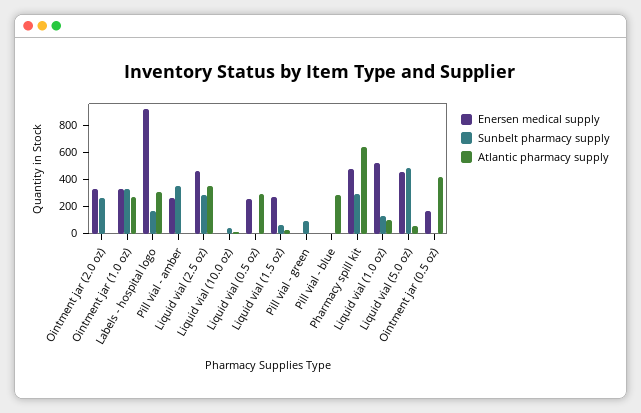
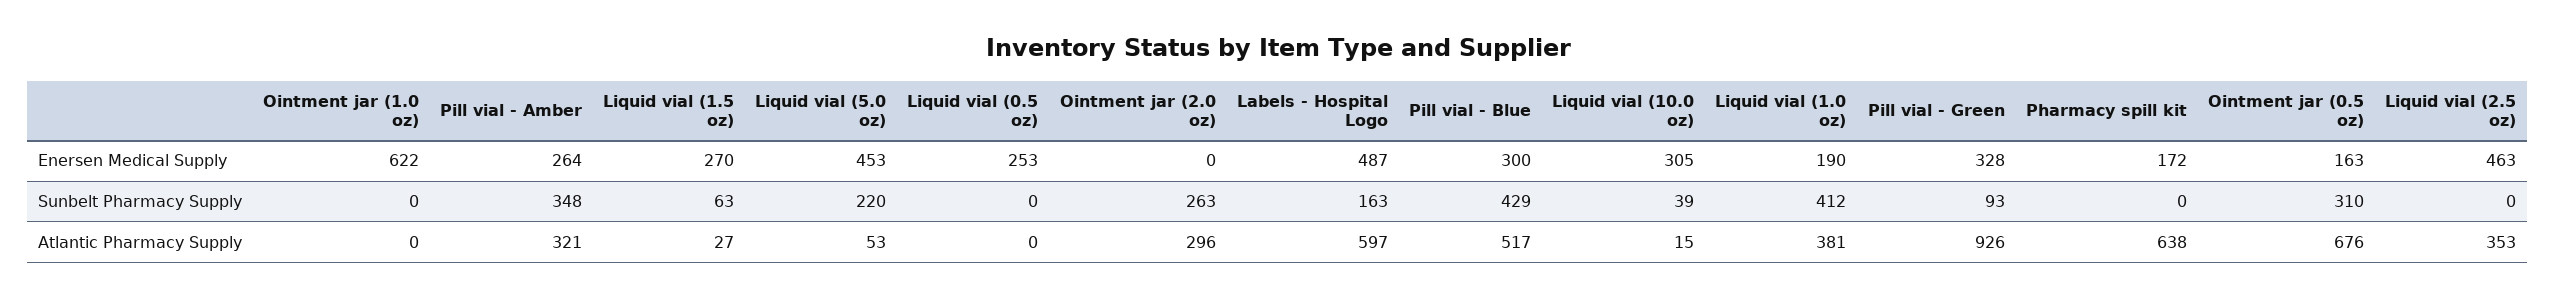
Enersen medical supply, Ointment jar (2.0 oz): 300 -> 0
Atlantic pharmacy supply, Ointment jar (2.0 oz): 0 -> 296
Enersen medical supply, Ointment jar (1.0 oz): 300 -> 622
Sunbelt pharmacy supply, Ointment jar (1.0 oz): 300 -> 0
Atlantic pharmacy supply, Ointment jar (1.0 oz): 300 -> 0
Enersen medical supply, Labels - hospital logo: 900 -> 487
Atlantic pharmacy supply, Labels - hospital logo: 300 -> 597
Atlantic pharmacy supply, Pill vial - amber: 0 -> 321
Sunbelt pharmacy supply, Liquid vial (2.5 oz): 300 -> 0
Enersen medical supply, Liquid vial (10.0 oz): 0 -> 305
Atlantic pharmacy supply, Liquid vial (0.5 oz): 300 -> 0
Enersen medical supply, Pill vial - green: 0 -> 328
Atlantic pharmacy supply, Pill vial - green: 0 -> 926
Enersen medical supply, Pill vial - blue: 0 -> 300
Sunbelt pharmacy supply, Pill vial - blue: 0 -> 429
Atlantic pharmacy supply, Pill vial - blue: 300 -> 517
Enersen medical supply, Pharmacy spill kit: 500 -> 172
Sunbelt pharmacy supply, Pharmacy spill kit: 300 -> 0
Enersen medical supply, Liquid vial (1.0 oz): 500 -> 190
Sunbelt pharmacy supply, Liquid vial (1.0 oz): 100 -> 412
Atlantic pharmacy supply, Liquid vial (1.0 oz): 100 -> 381
Sunbelt pharmacy supply, Liquid vial (5.0 oz): 500 -> 220
Sunbelt pharmacy supply, Ointment jar (0.5 oz): 0 -> 310
Atlantic pharmacy supply, Ointment jar (0.5 oz): 400 -> 676

